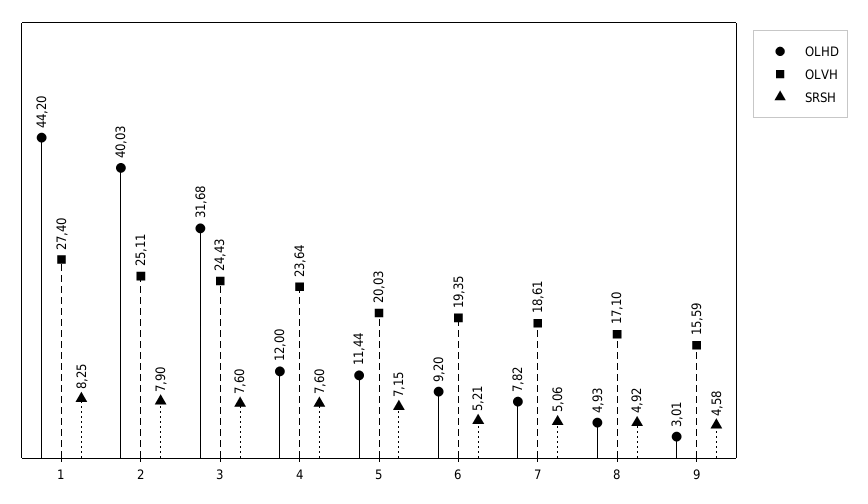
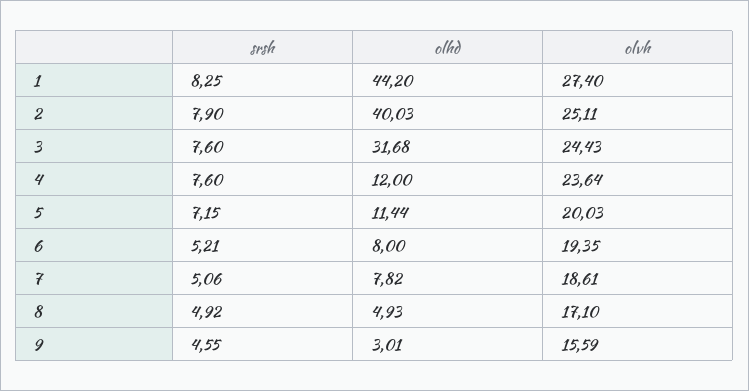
OLHD, 6: 9.2 -> 8
SRSH, 9: 4.58 -> 4.55

